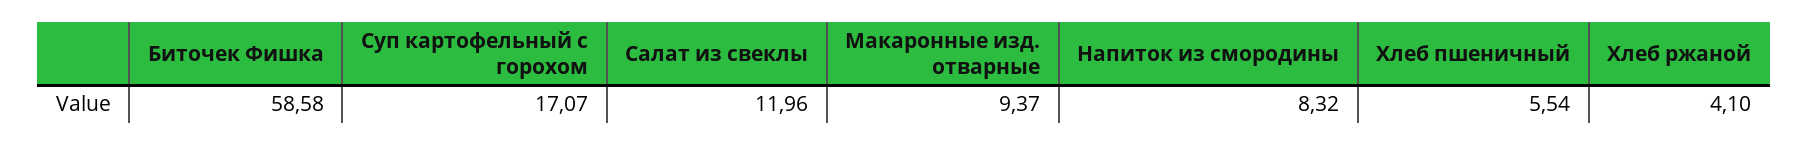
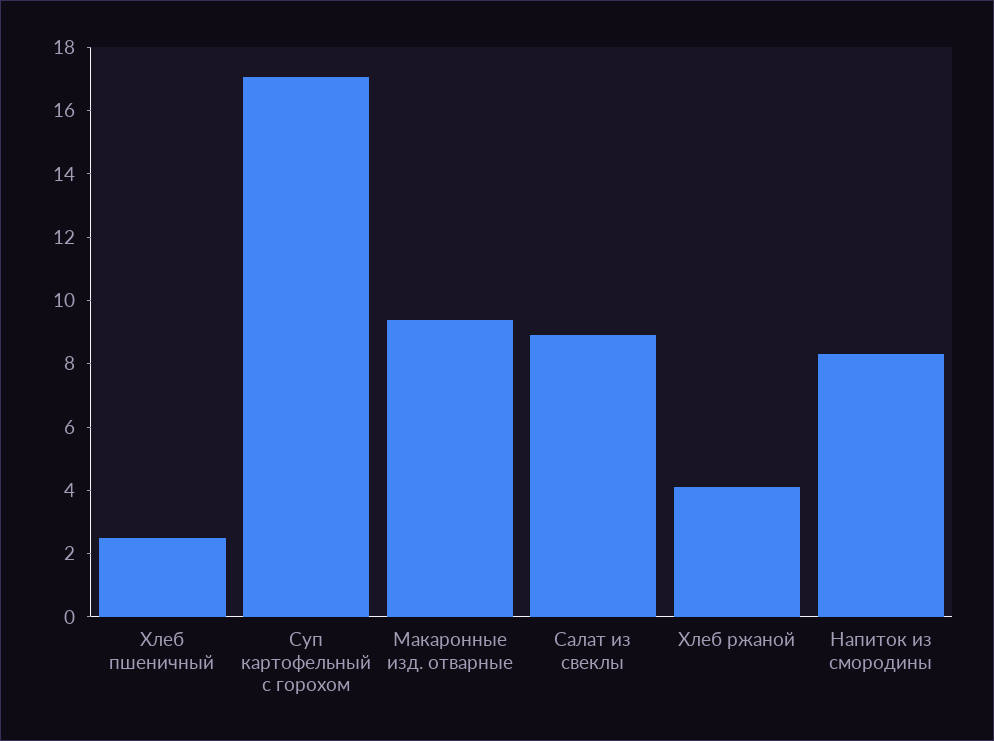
Биточек Фишка: 58.58 -> none
Салат из свеклы: 11.96 -> 9
Хлеб пшеничный: 5.54 -> 2.5

